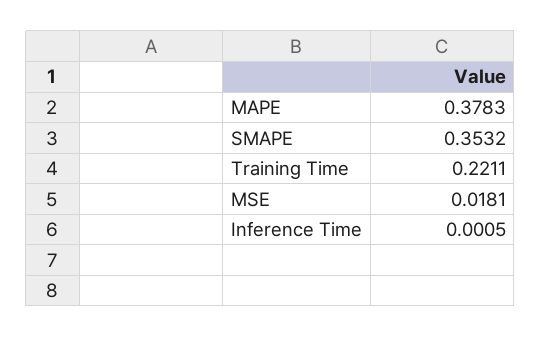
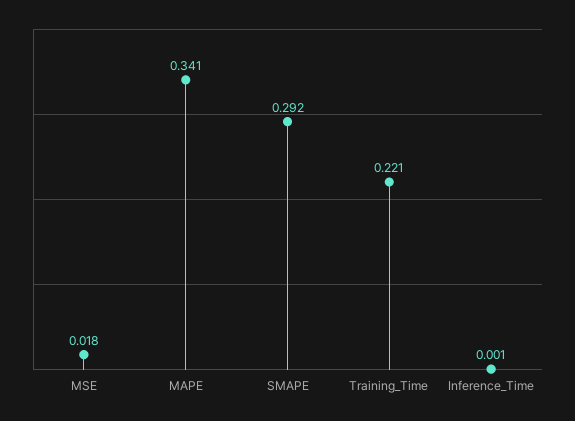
MAPE: 0.3783 -> 0.341
SMAPE: 0.3532 -> 0.292

